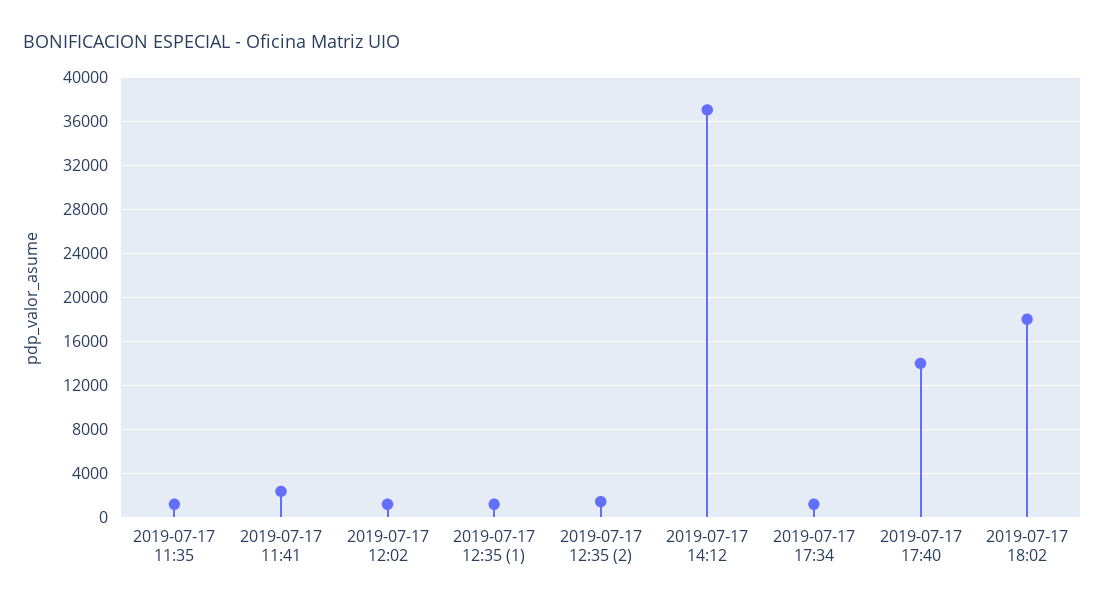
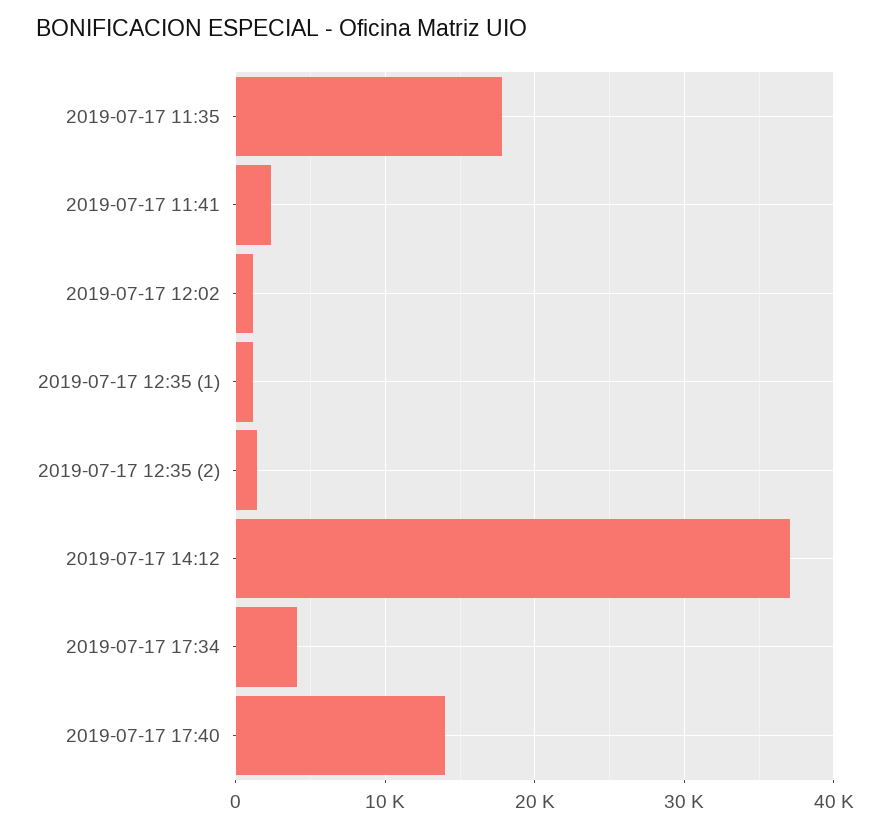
2019-07-17 11:35: 1000 -> 18000
2019-07-17 17:34: 1000 -> 4000
2019-07-17 18:02: 18000 -> none

